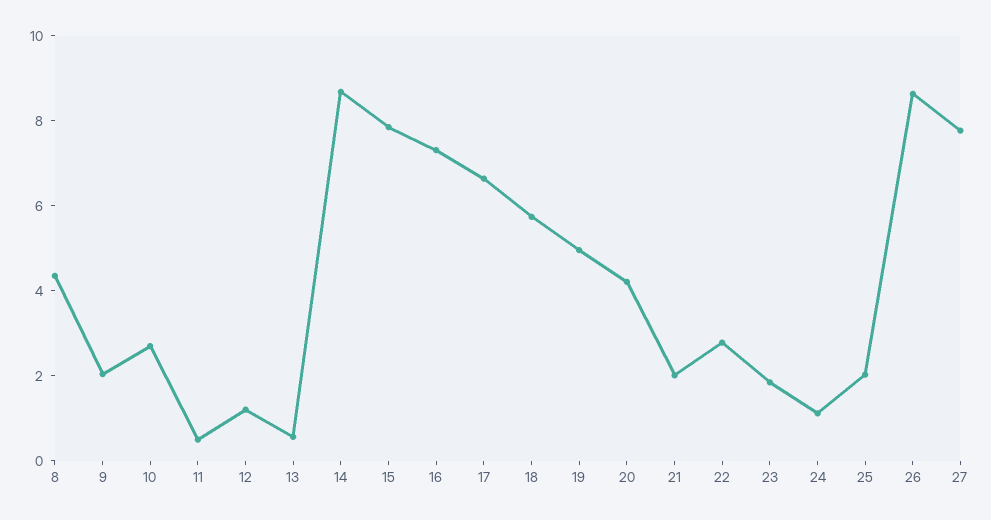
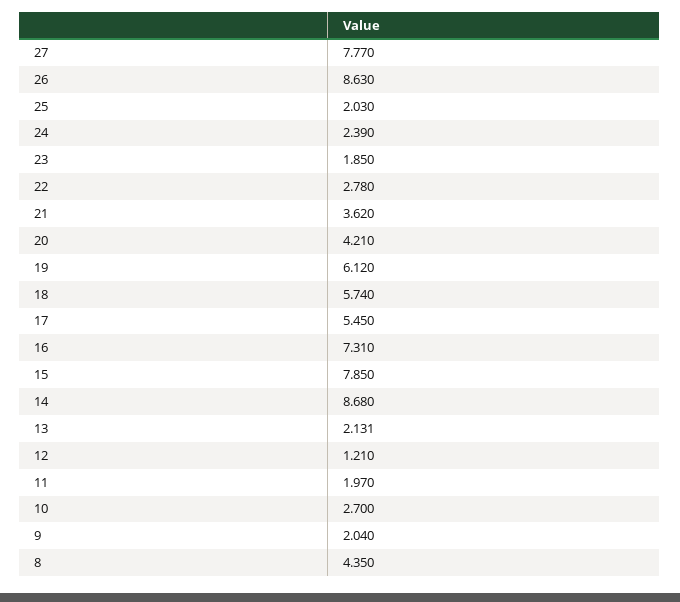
11: 0.5 -> 1.97
13: 0.5 -> 2.131
17: 6.5 -> 5.45
19: 5 -> 6.12
21: 2 -> 3.62
24: 1 -> 2.39

